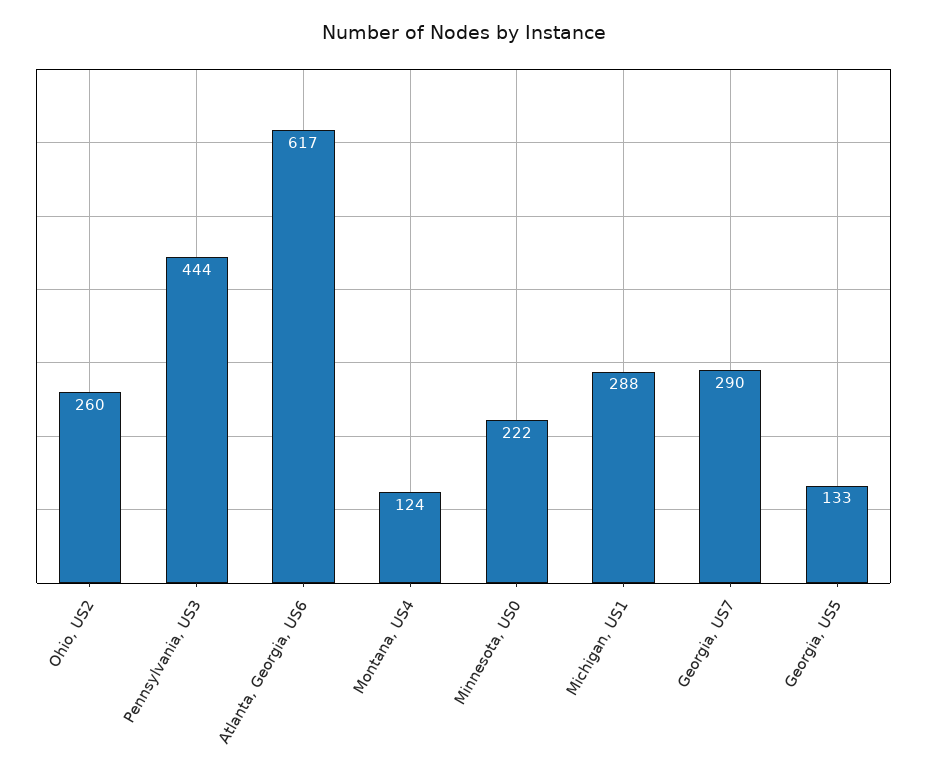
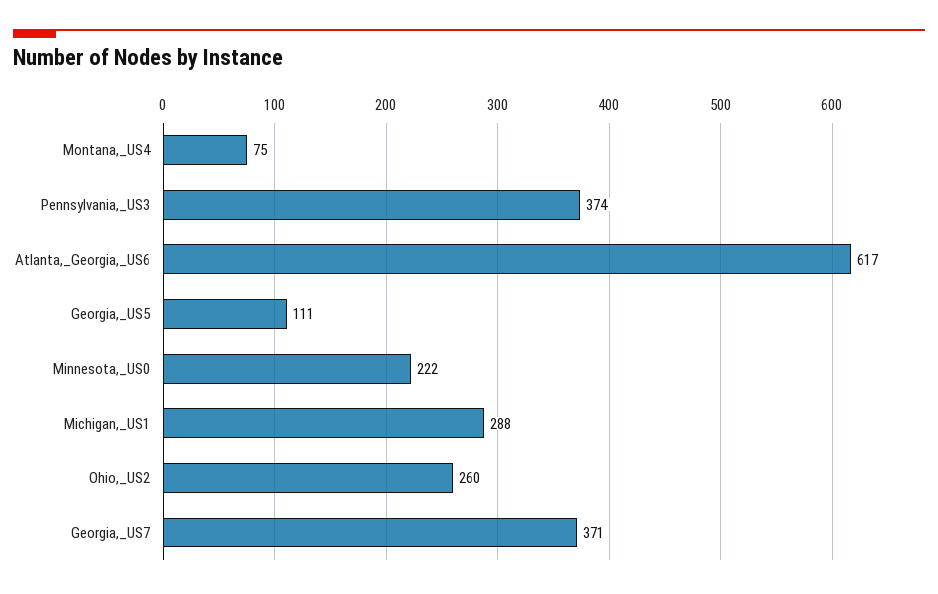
Pennsylvania, US3: 444 -> 374
Montana, US4: 124 -> 75
Georgia, US7: 290 -> 371
Georgia, US5: 133 -> 111

